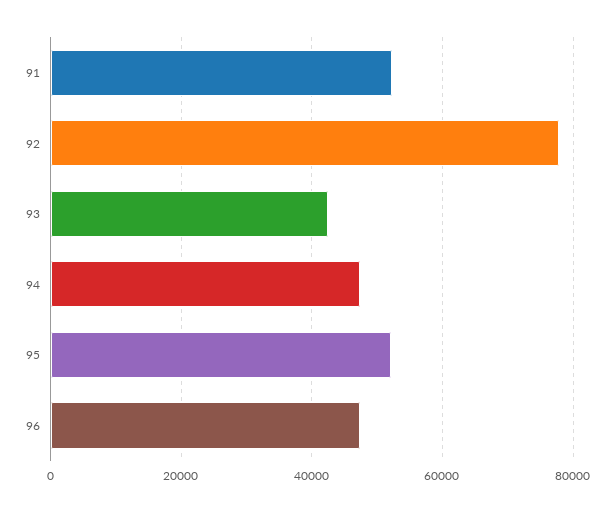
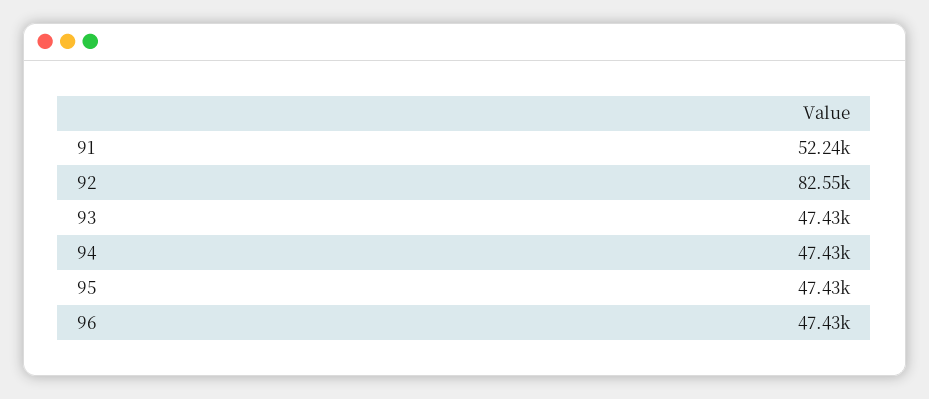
92: 78000 -> 82550
93: 42000 -> 47430
95: 52000 -> 47430

